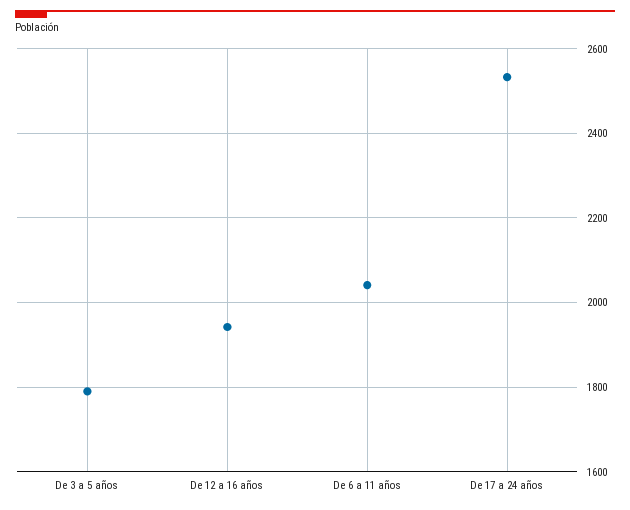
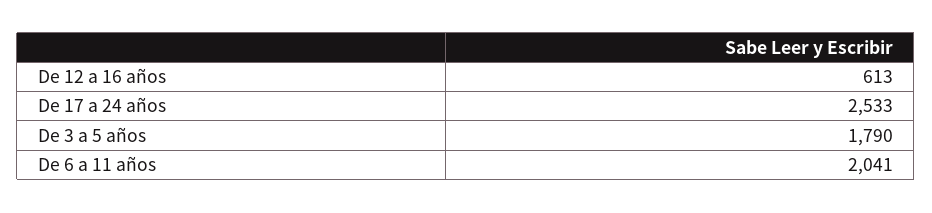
De 12 a 16 años: 1940 -> 613

